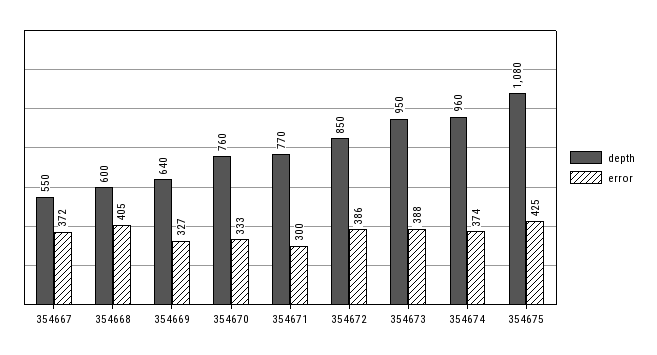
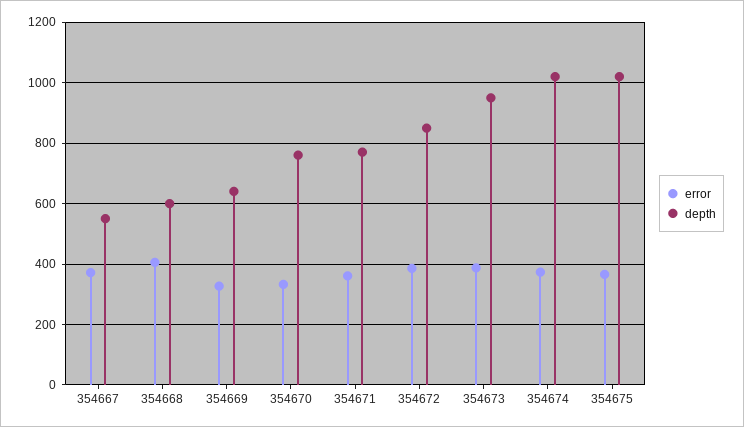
error, 354671: 300 -> 360
depth, 354674: 960 -> 1020
depth, 354675: 1080 -> 1020
error, 354675: 425 -> 360

